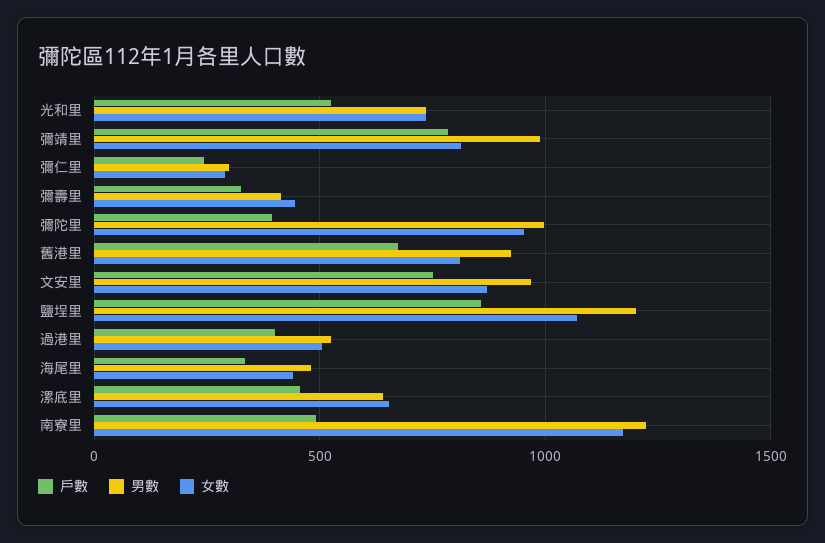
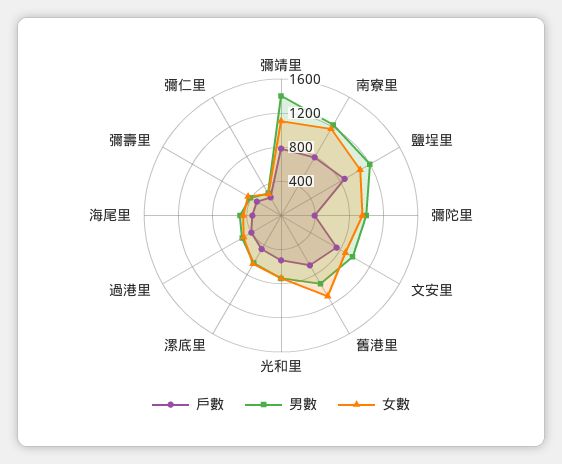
男數, 彌靖里: 1000 -> 1400
女數, 彌靖里: 800 -> 1100
女數, 舊港里: 800 -> 1100
戶數, 南寮里: 500 -> 800

